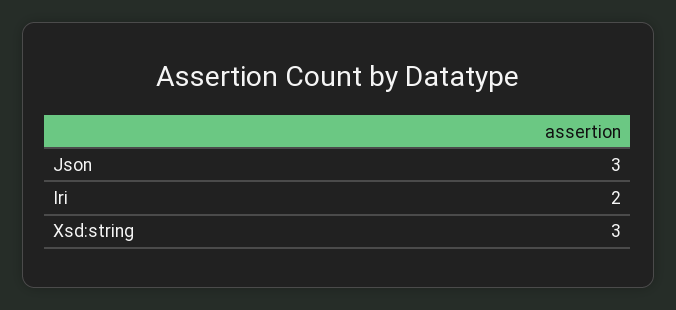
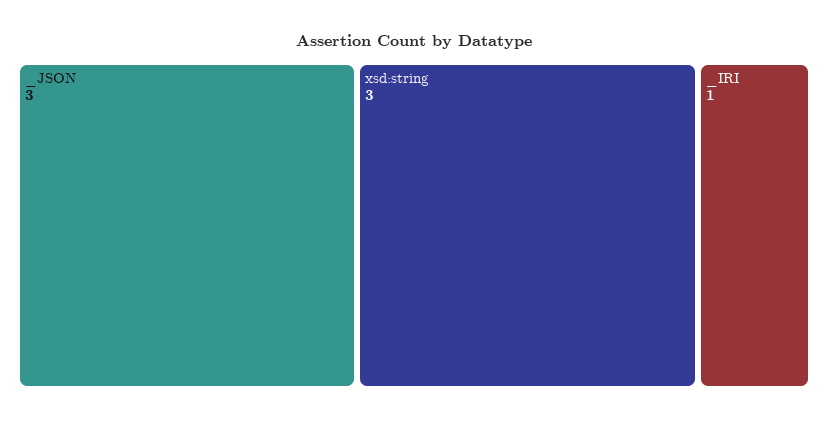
Iri: 2 -> 1

